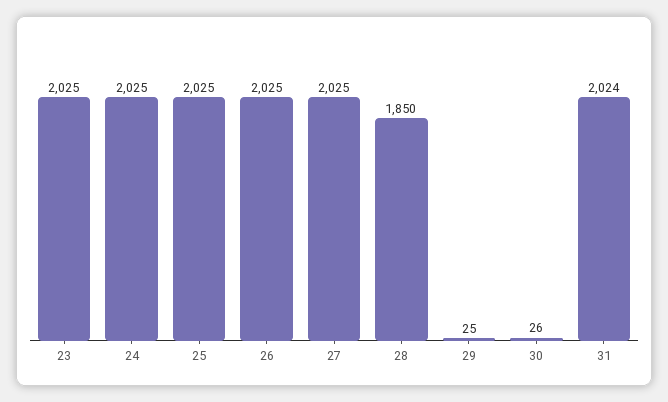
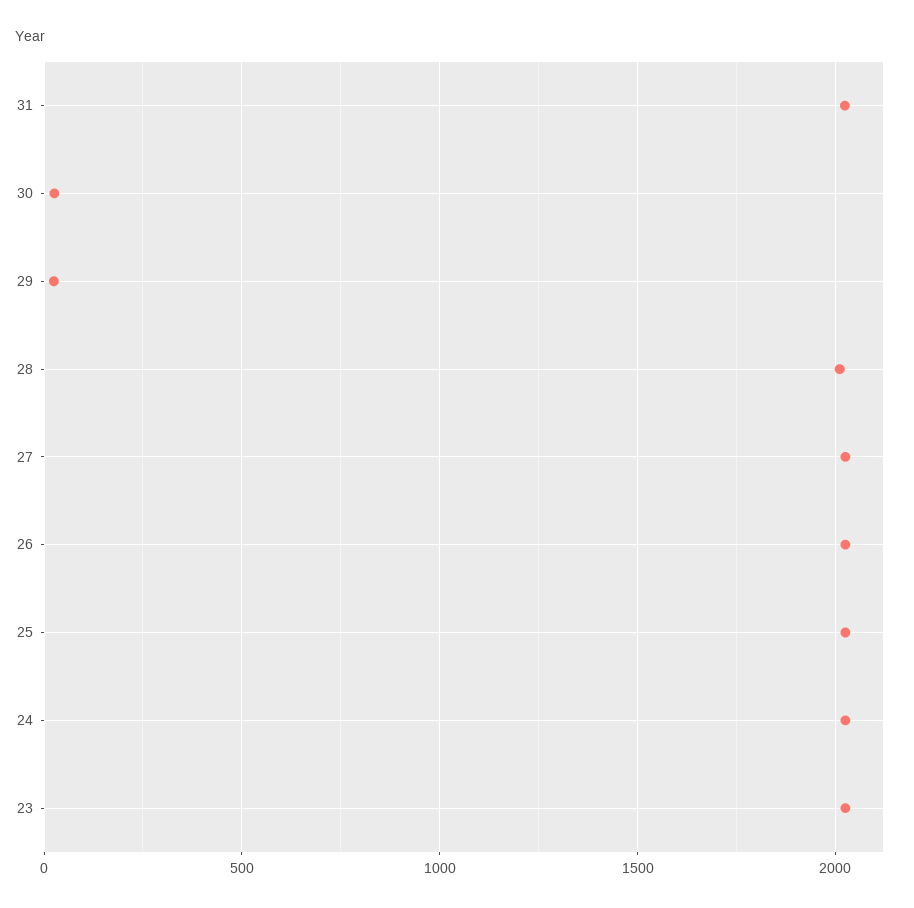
28: 1850 -> 2000

